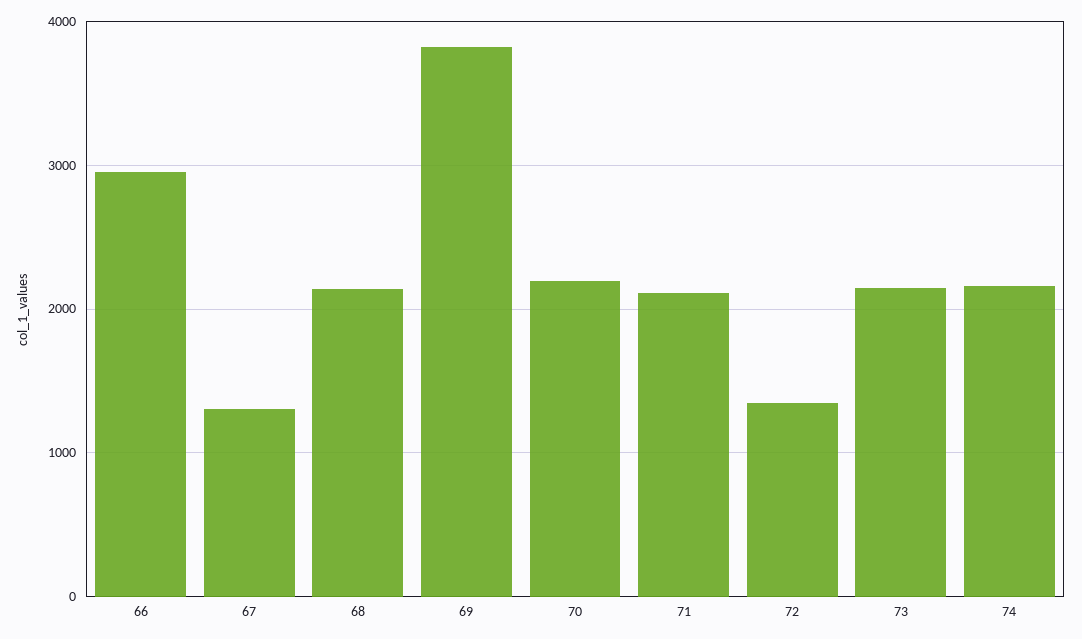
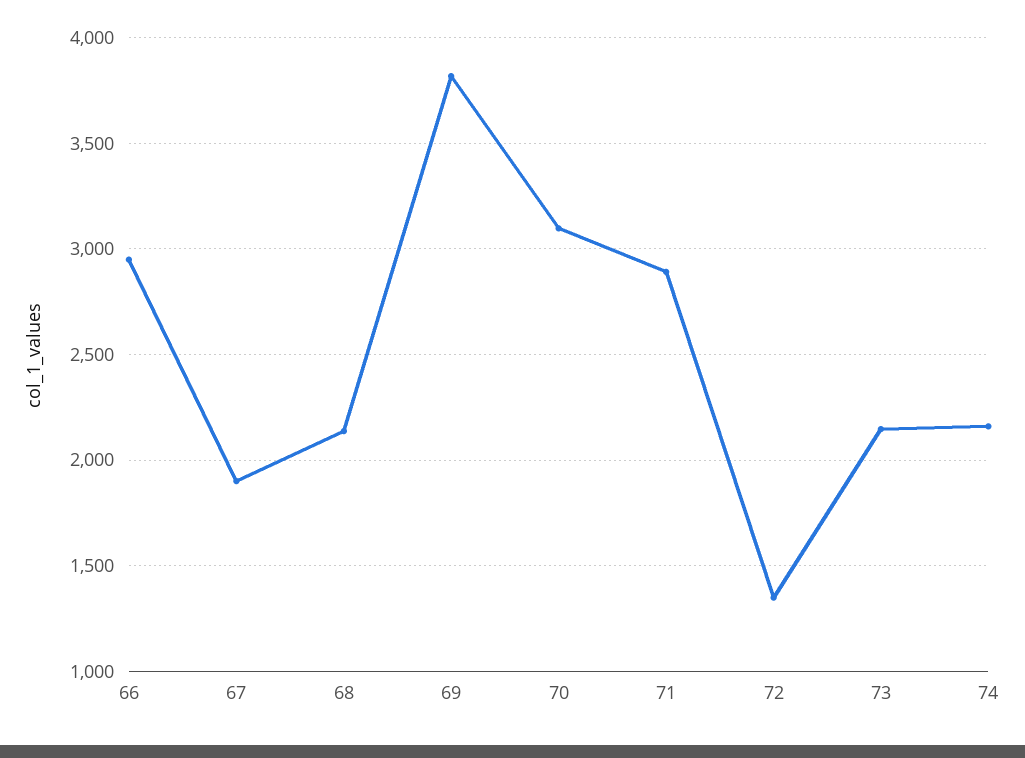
67: 1300 -> 1900
70: 2200 -> 3100
71: 2100 -> 2900

